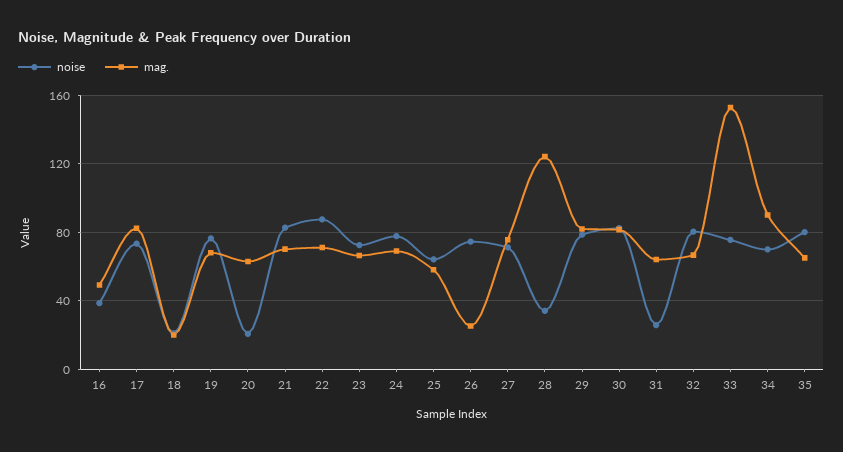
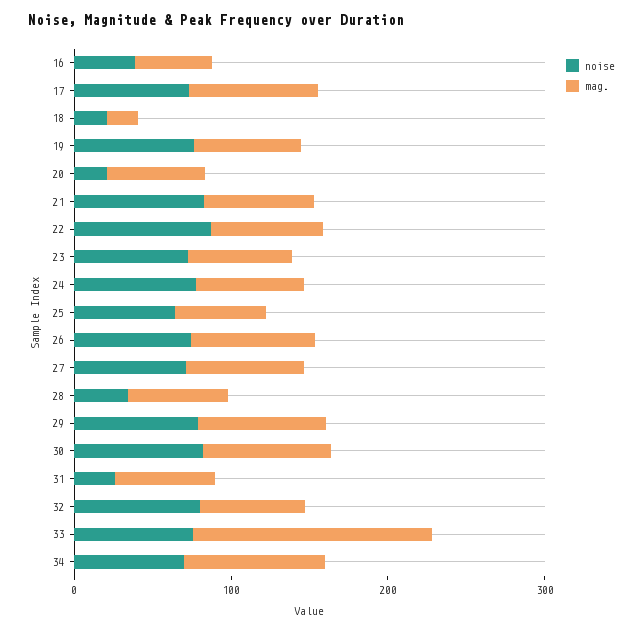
mag., 26: 25 -> 80
mag., 28: 125 -> 60
noise, 35: 80 -> none
mag., 35: 65 -> none

